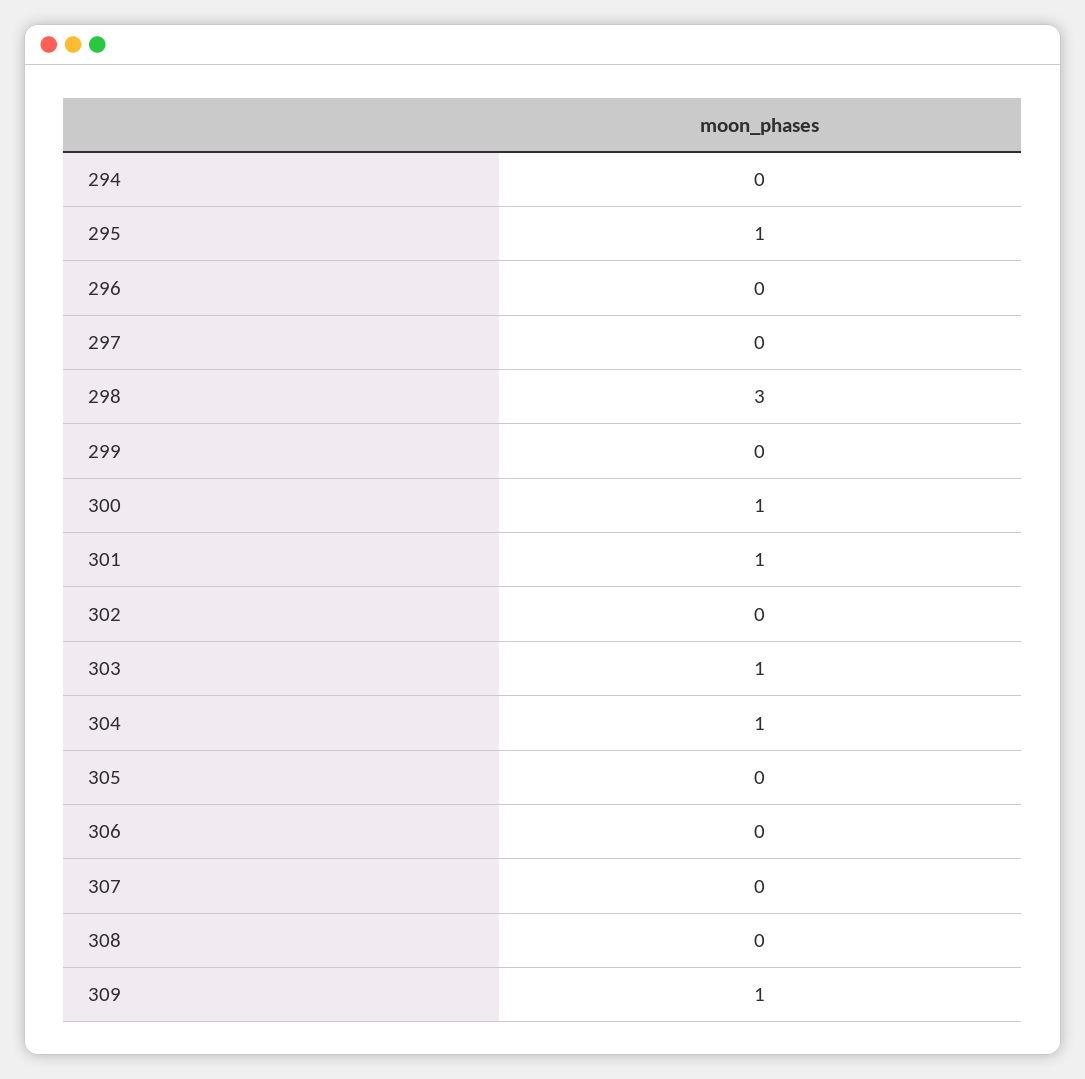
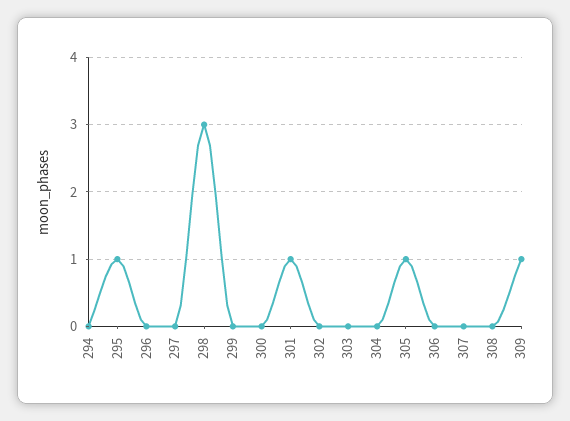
300: 1 -> 0
303: 1 -> 0
304: 1 -> 0
305: 0 -> 1

